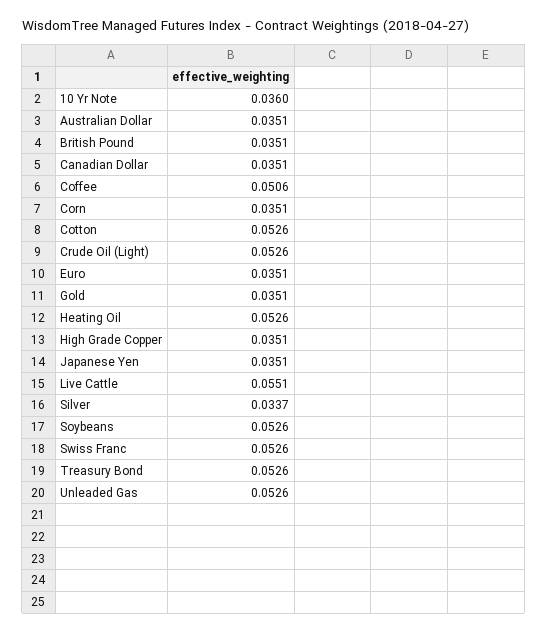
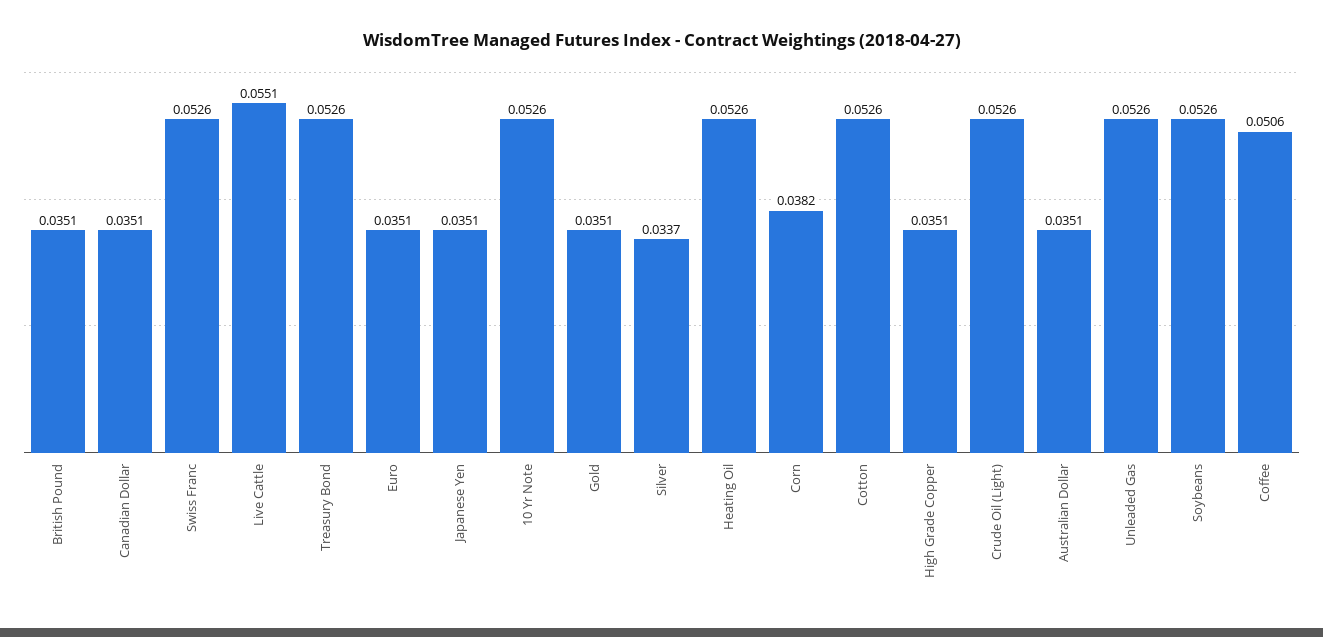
10 Yr Note: 0.036 -> 0.0526
Corn: 0.0351 -> 0.0382

